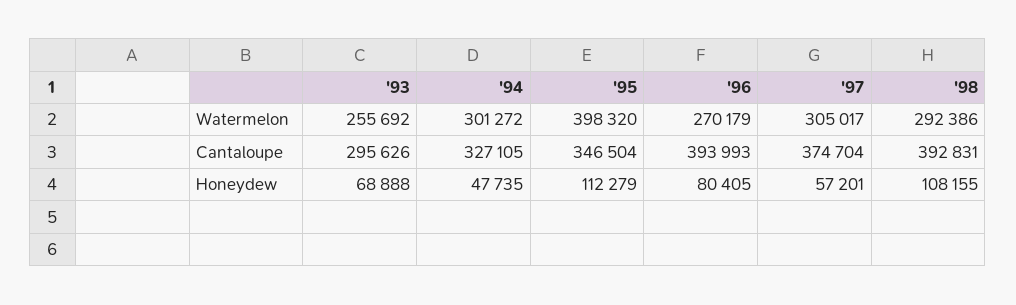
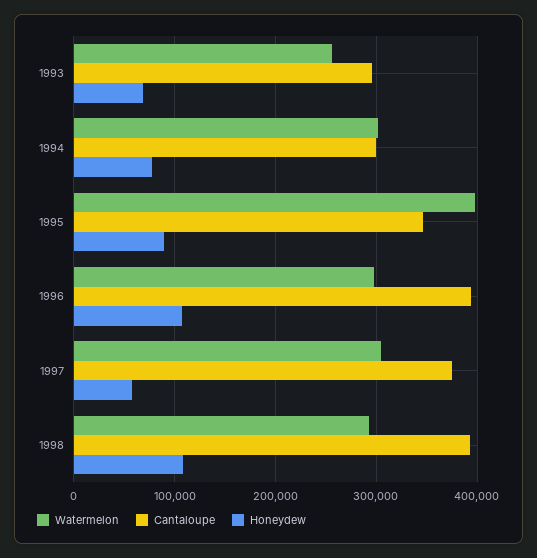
Watermelon, '96: 270179 -> 300000
Cantaloupe, '94: 327105 -> 300000
Honeydew, '94: 47735 -> 80000
Honeydew, '95: 112279 -> 90000
Honeydew, '96: 80405 -> 110000

